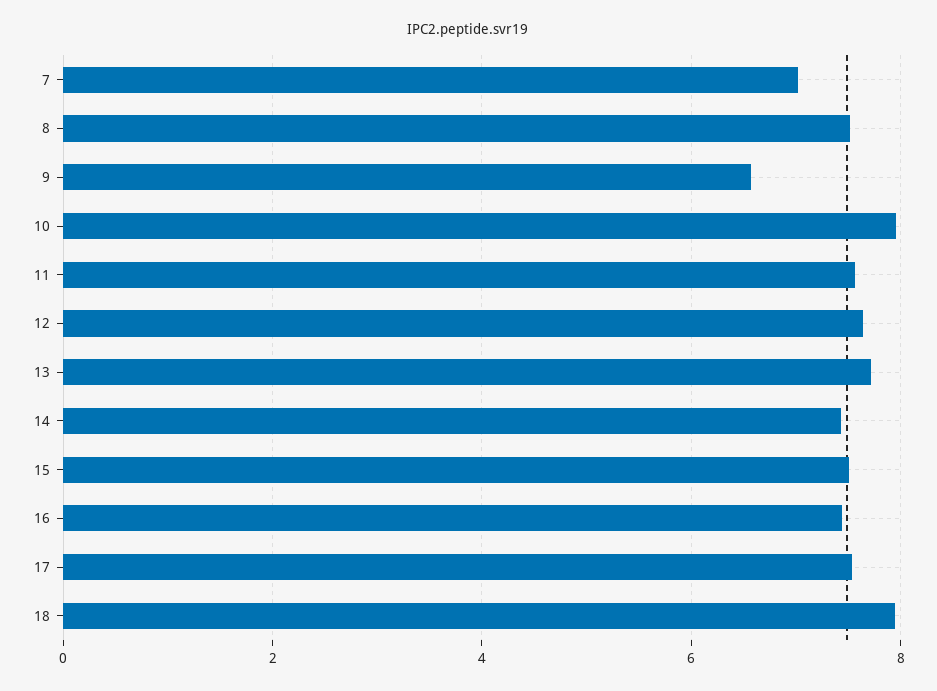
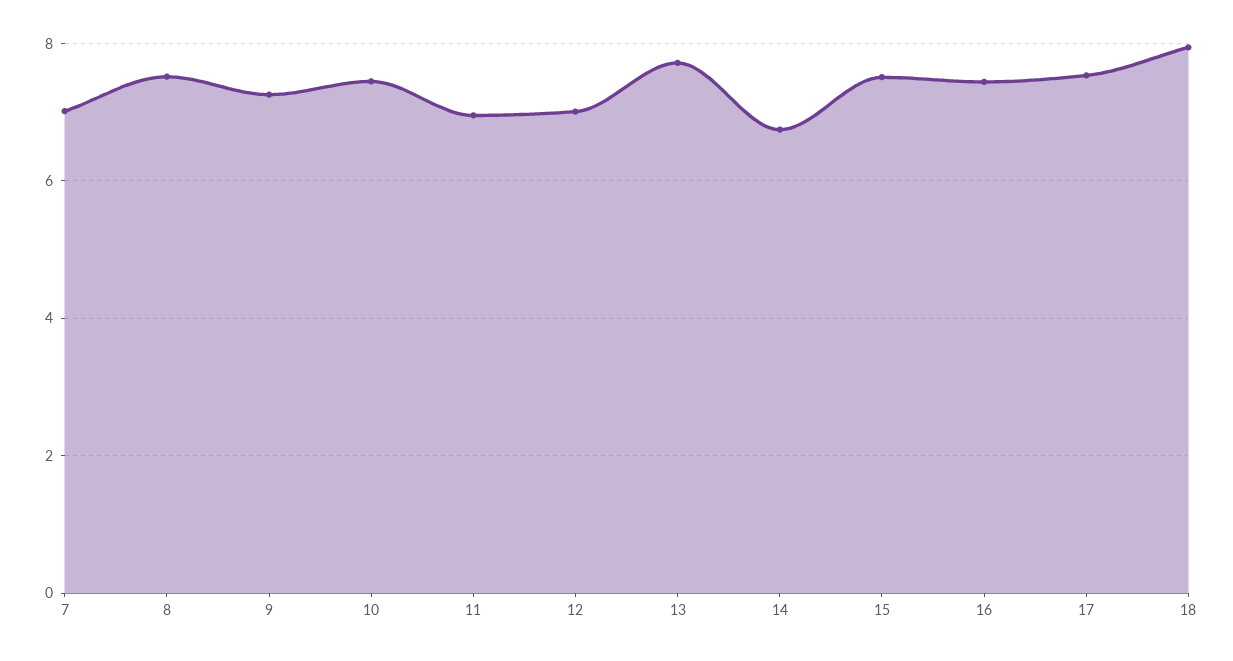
9: 6.6 -> 7.2
10: 8 -> 7.4
11: 7.6 -> 7
12: 7.6 -> 7
14: 7.4 -> 6.8

